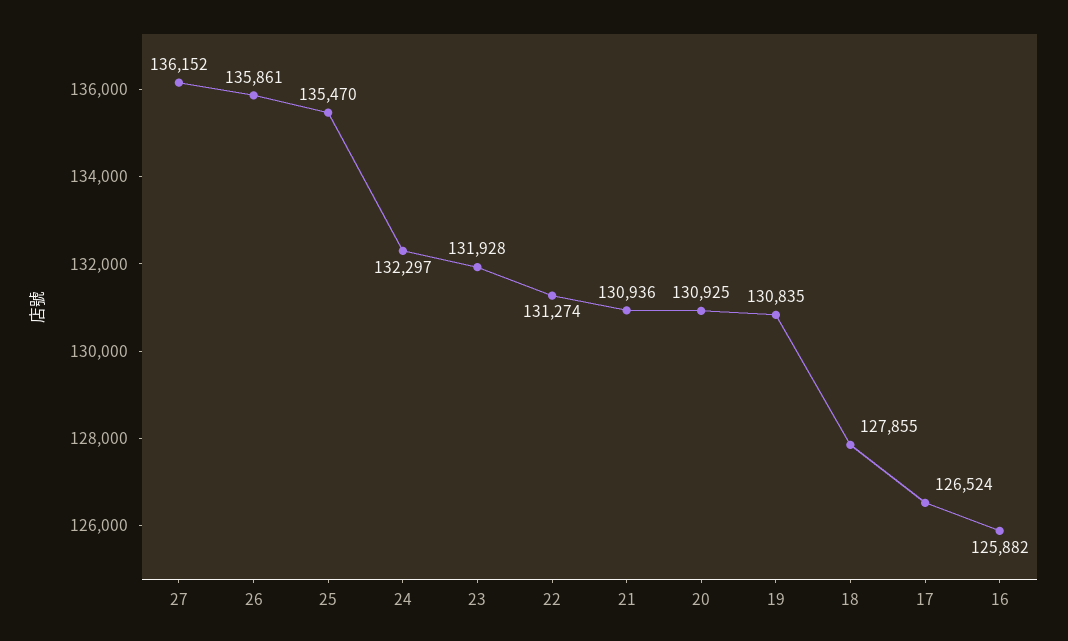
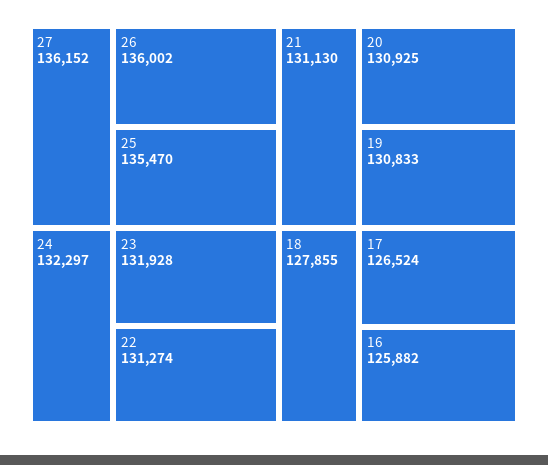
26: 135861 -> 136002
21: 130936 -> 131130
19: 130835 -> 130833

